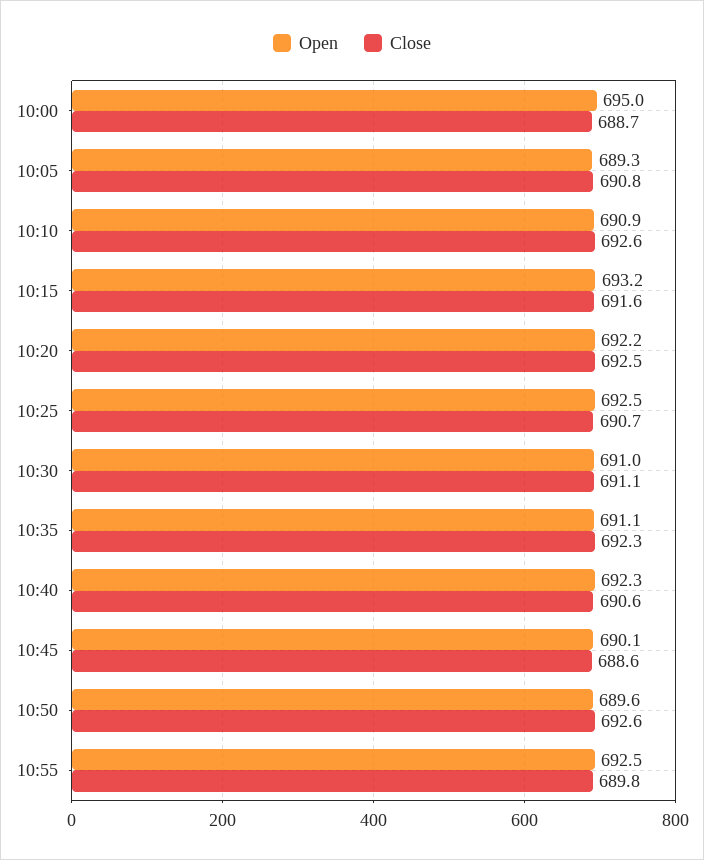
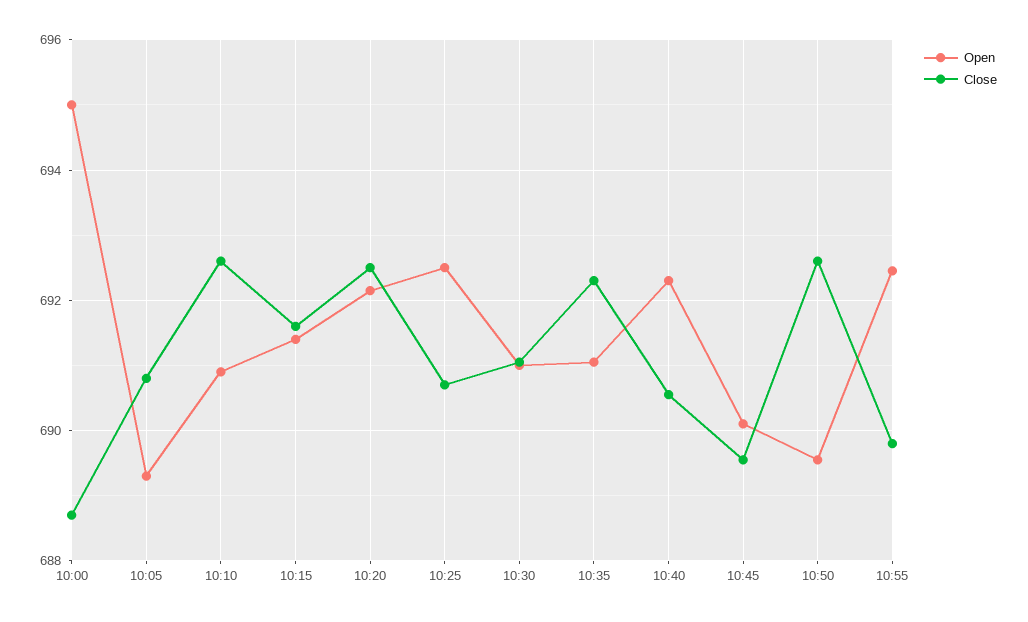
Open, 10:15: 693.2 -> 691.4
Close, 10:45: 688.6 -> 689.6

